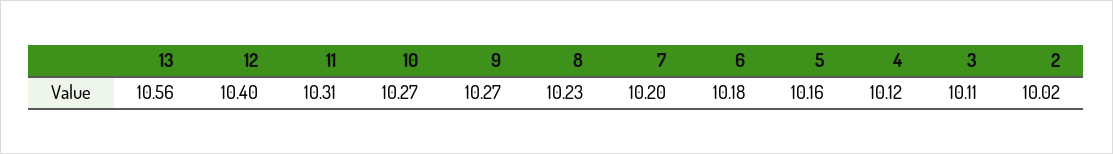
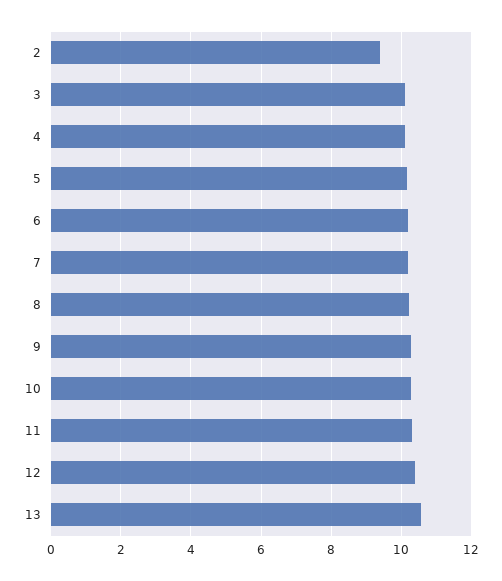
2: 10.02 -> 9.4

